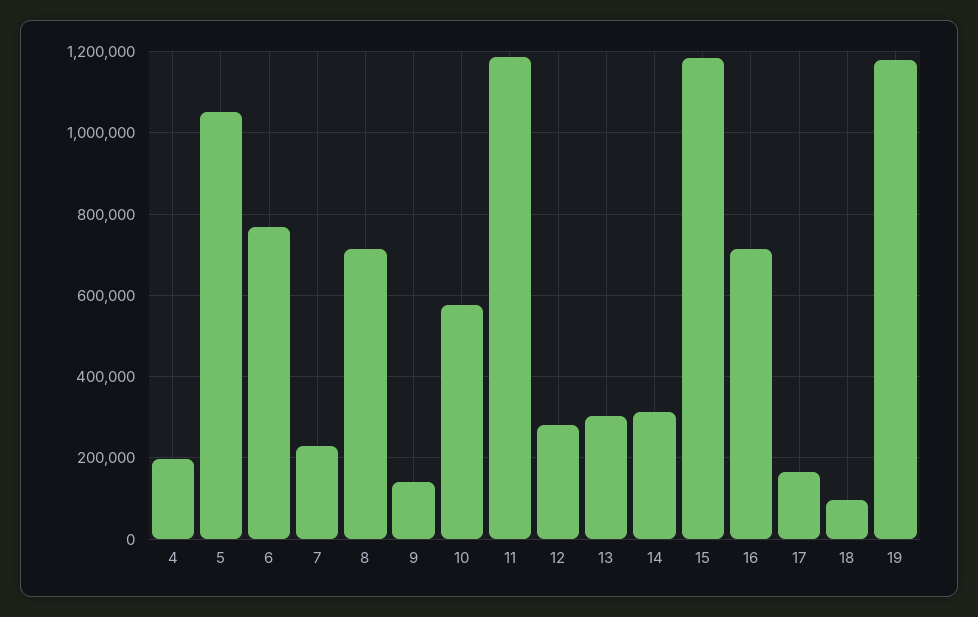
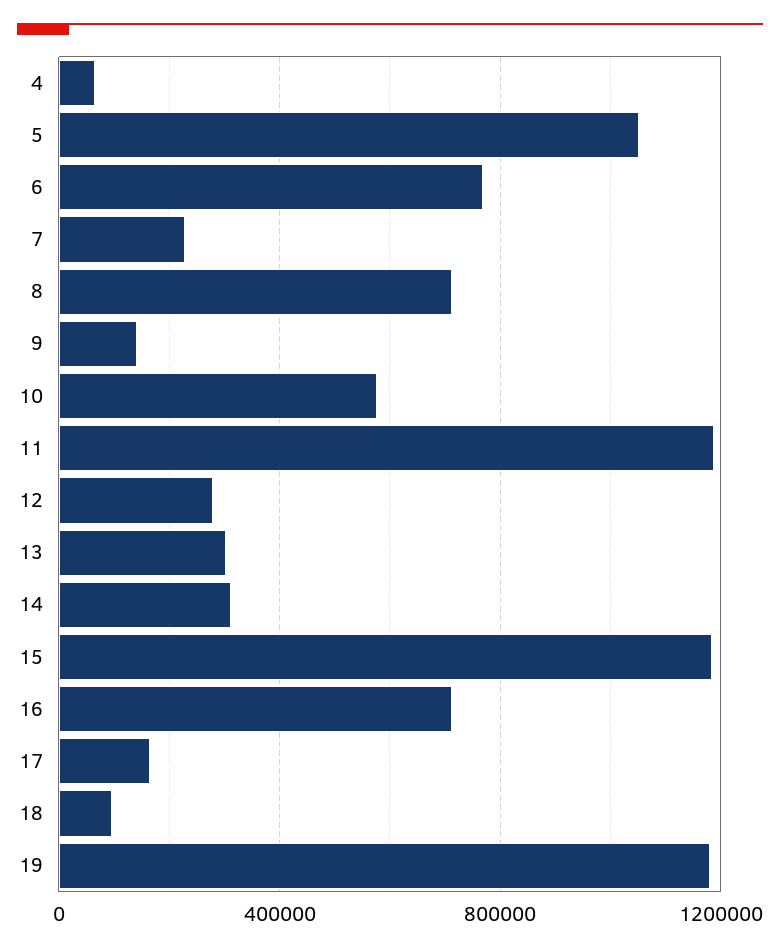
4: 200000 -> 50000

